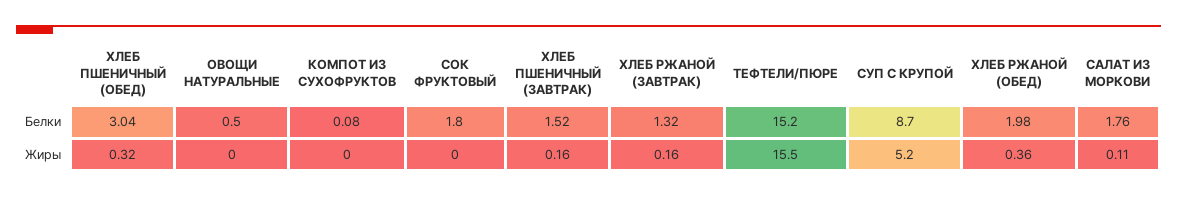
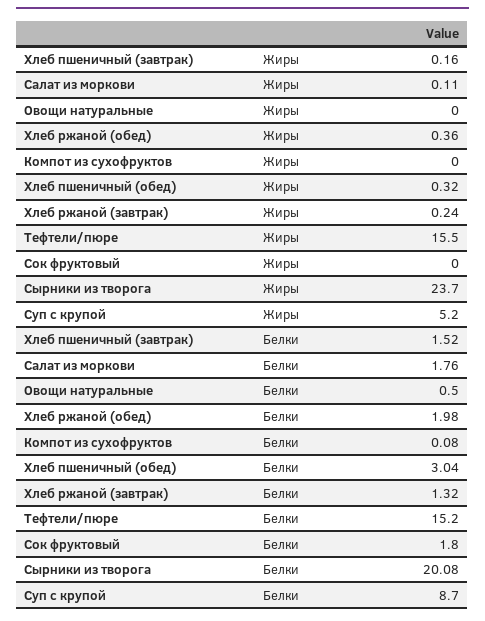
ХЛЕБ РЖАНОЙ (ЗАВТРАК), Жиры: 0.16 -> 0.24
Сырники из творога, Жиры: none -> 23.7
Сырники из творога, Белки: none -> 20.08

